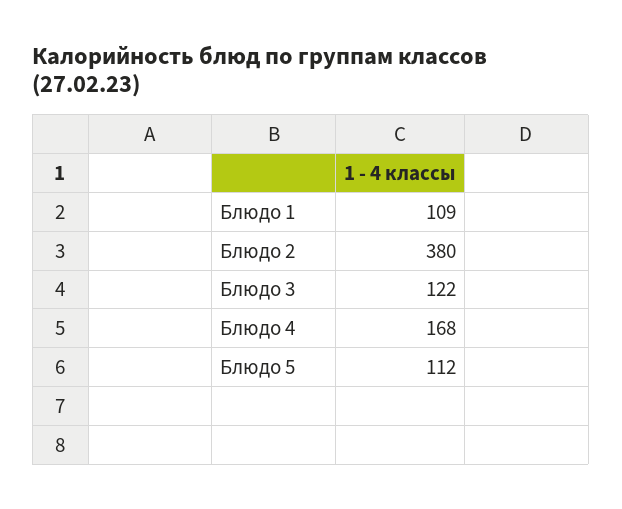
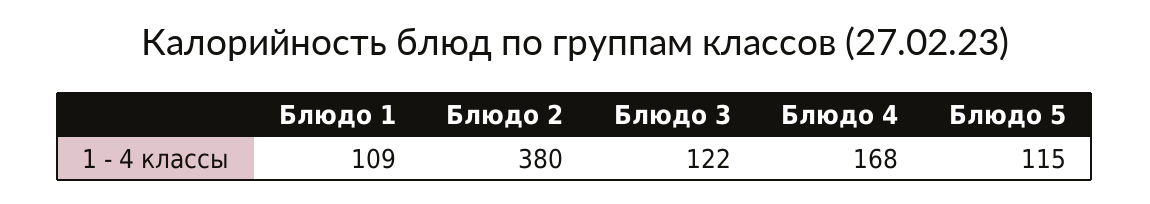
Блюдо 5: 112 -> 115

